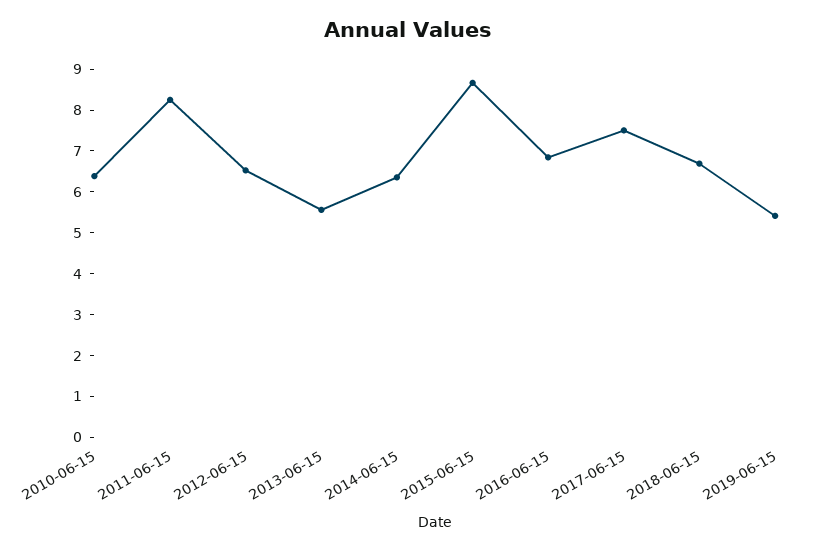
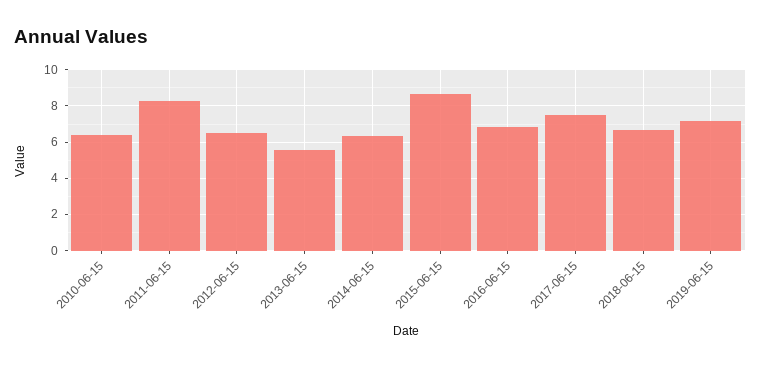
2019-06-15: 5.4 -> 7

